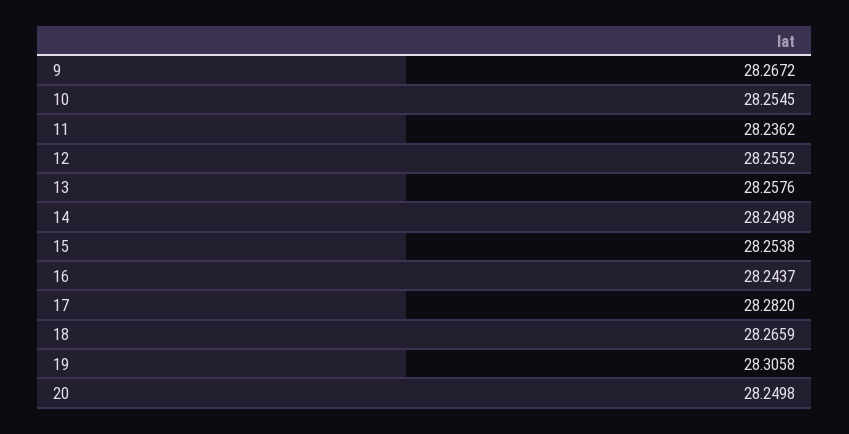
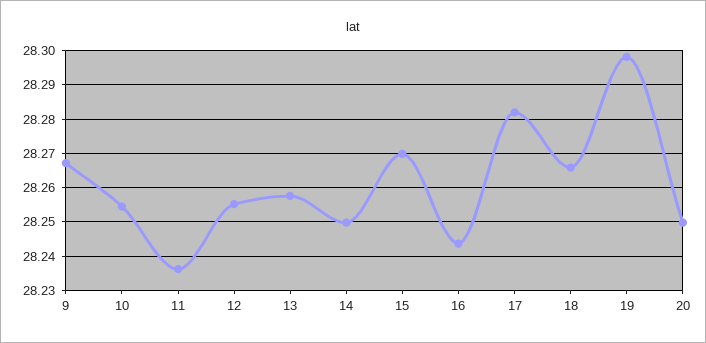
15: 28.2538 -> 28.27
19: 28.3058 -> 28.298

